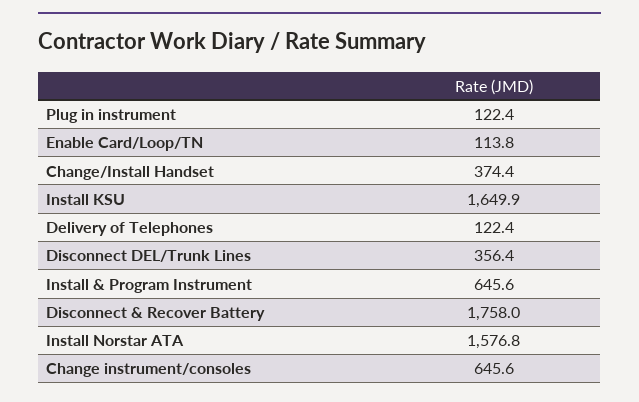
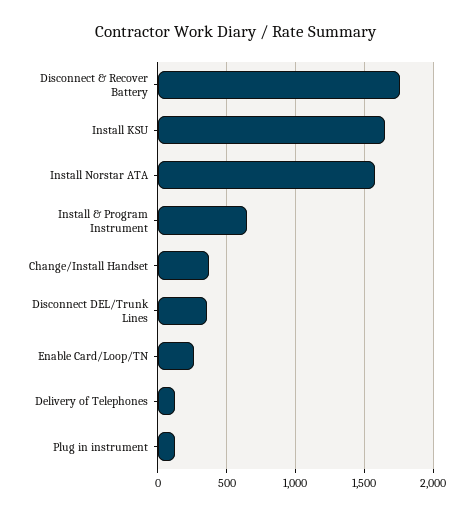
Enable Card/Loop/TN: 113.8 -> 250
Change instrument/consoles: 645.6 -> none

